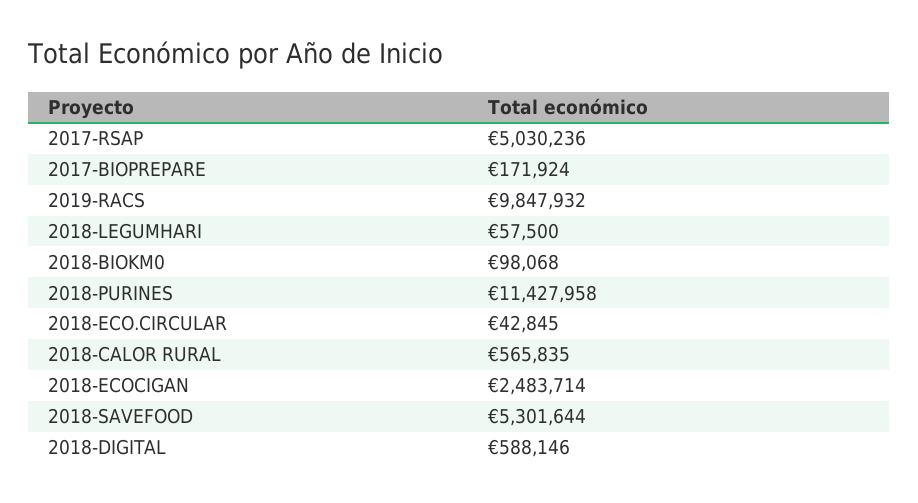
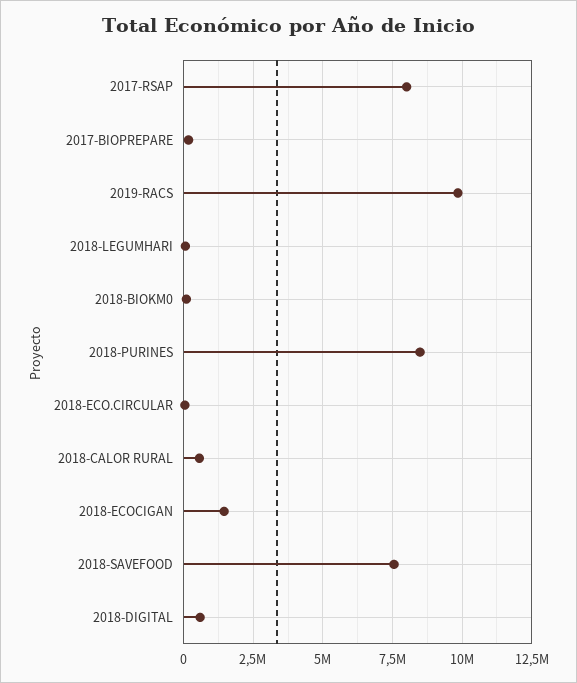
2017-RSAP: 5030236 -> 8000000
2018-PURINES: 11427958 -> 8500000
2018-ECOCIGAN: 2483714 -> 1500000
2018-SAVEFOOD: 5301644 -> 7500000

